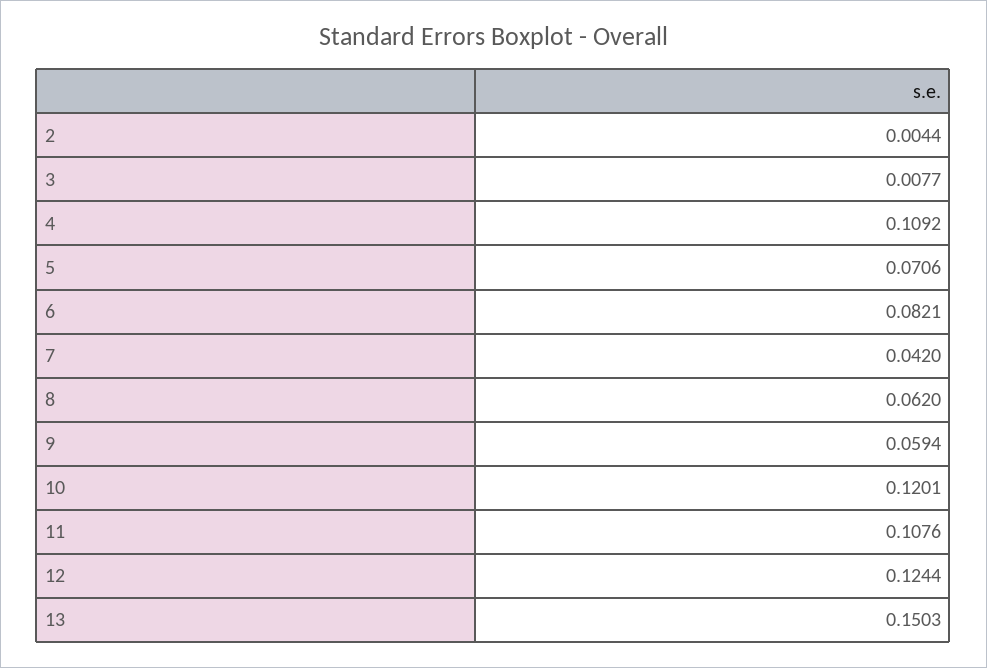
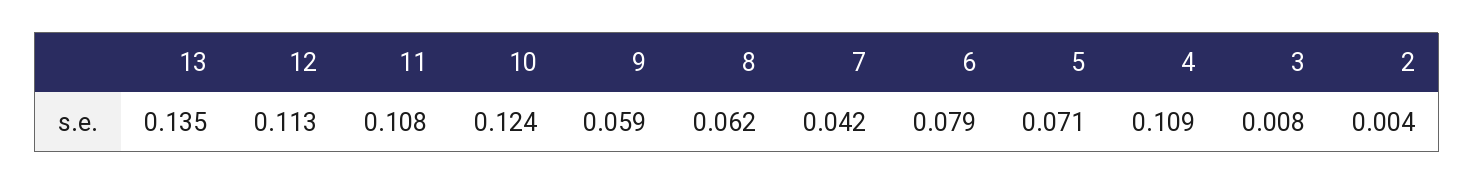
6: 0.0821 -> 0.079
10: 0.1201 -> 0.124
12: 0.1244 -> 0.113
13: 0.1503 -> 0.135

